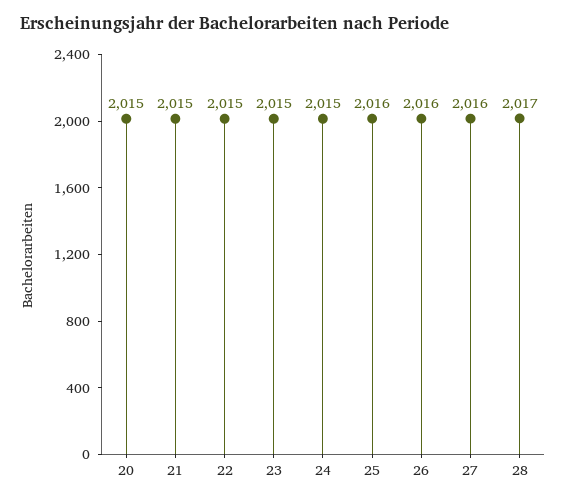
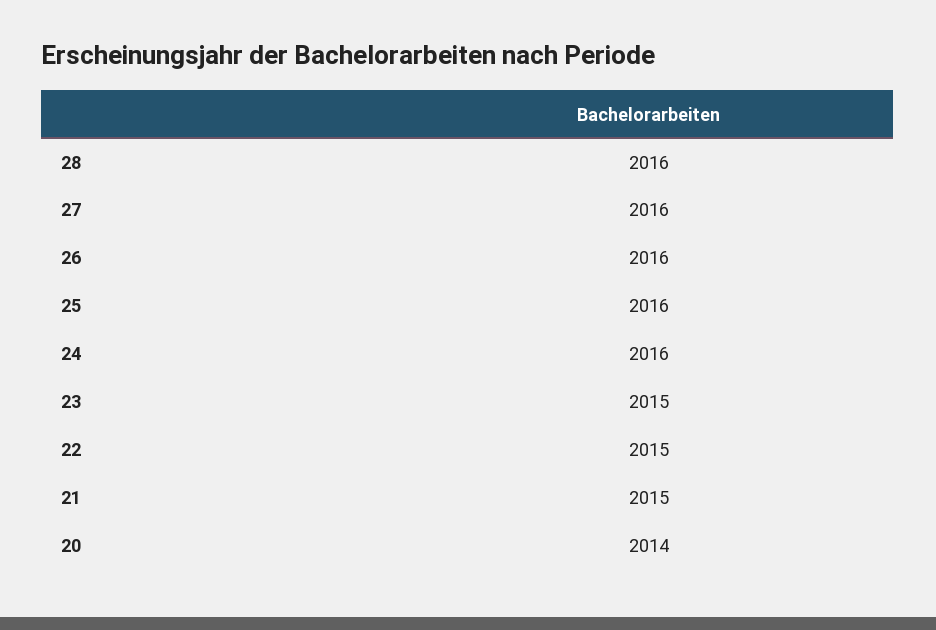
20: 2015 -> 2014
24: 2015 -> 2016
28: 2017 -> 2016

